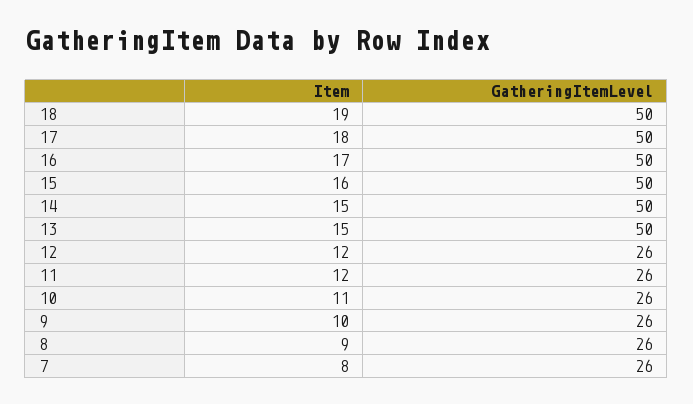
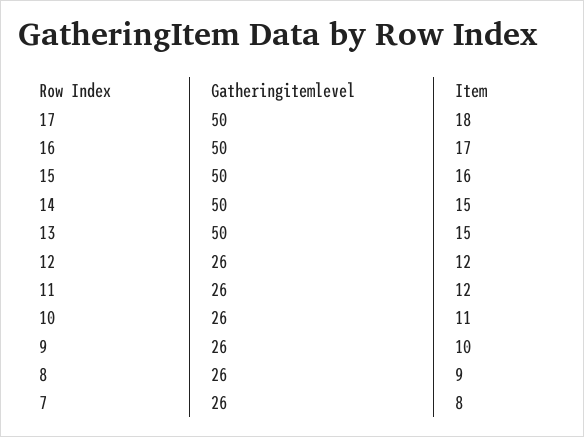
Item, 18: 19 -> none
GatheringItemLevel, 18: 50 -> none

